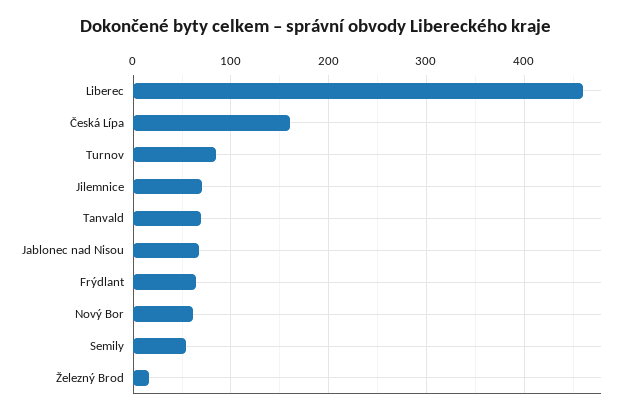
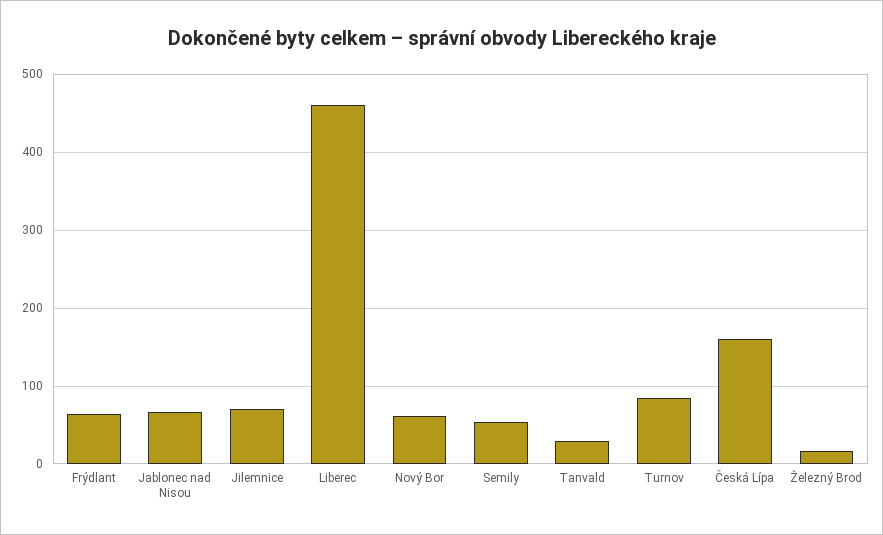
Tanvald: 70 -> 30

